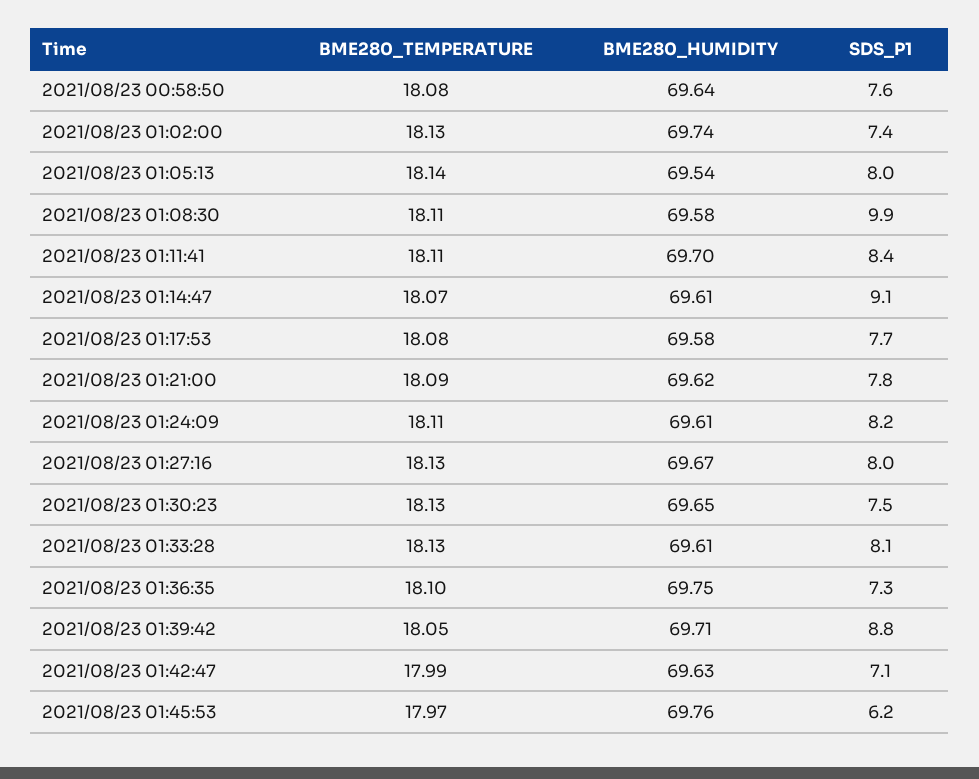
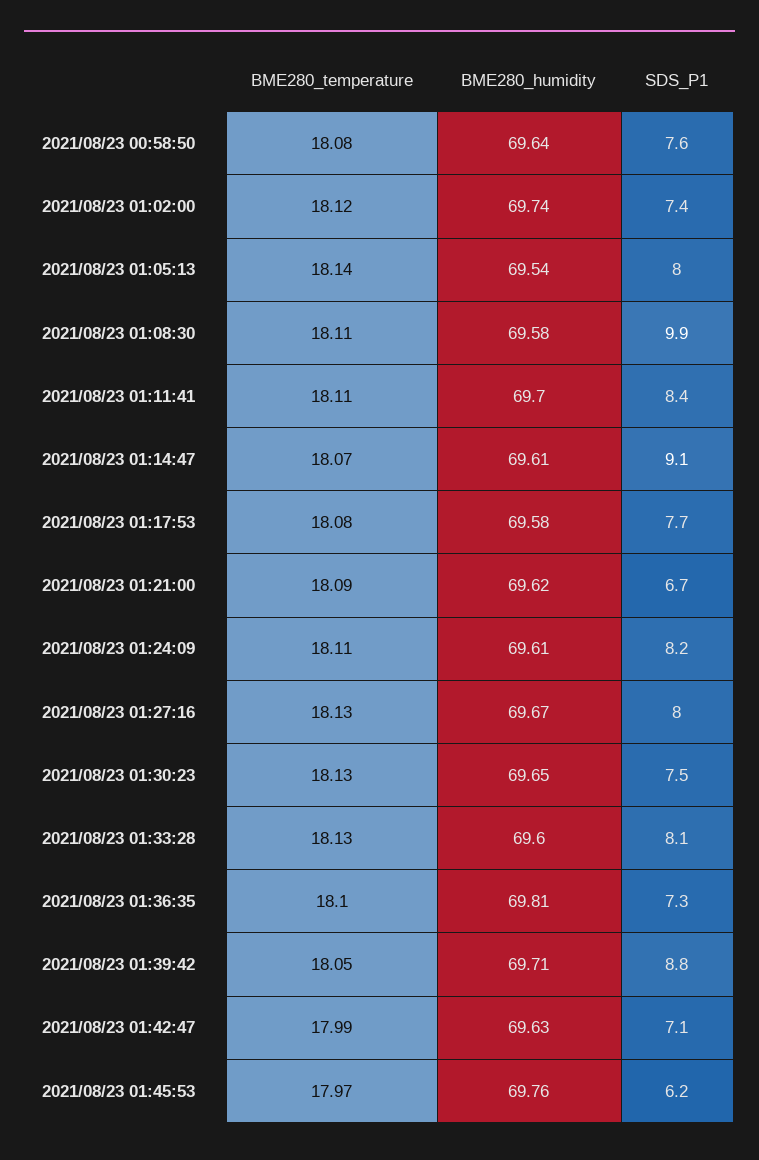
BME280_TEMPERATURE, 2021/08/23 01:02:00: 18.13 -> 18.12
SDS_P1, 2021/08/23 01:21:00: 7.8 -> 6.7
BME280_HUMIDITY, 2021/08/23 01:33:28: 69.61 -> 69.6
BME280_HUMIDITY, 2021/08/23 01:36:35: 69.75 -> 69.81

